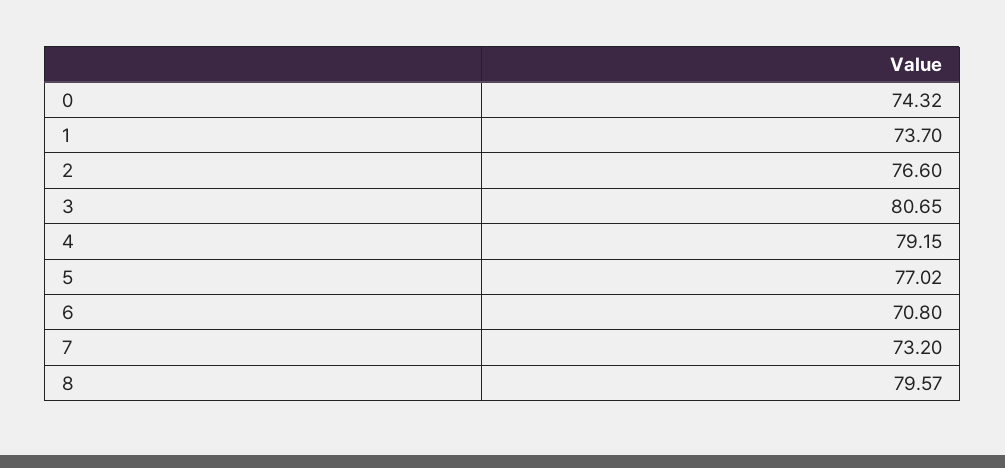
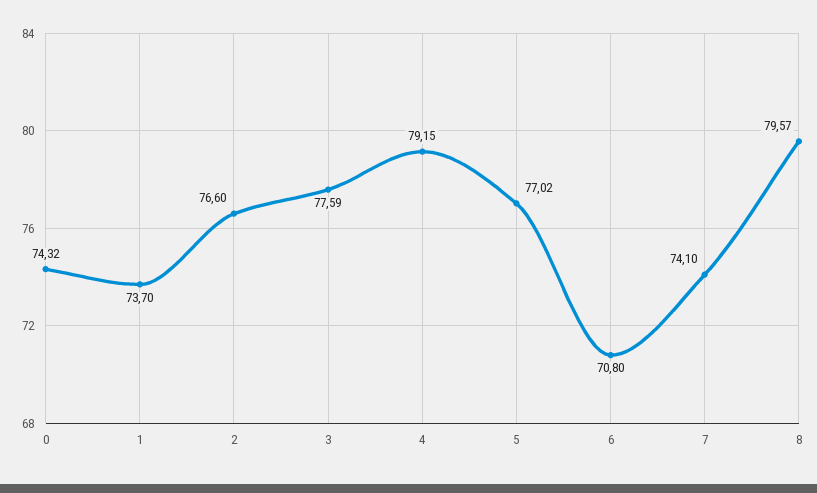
3: 80.65 -> 77.59
7: 73.2 -> 74.1

